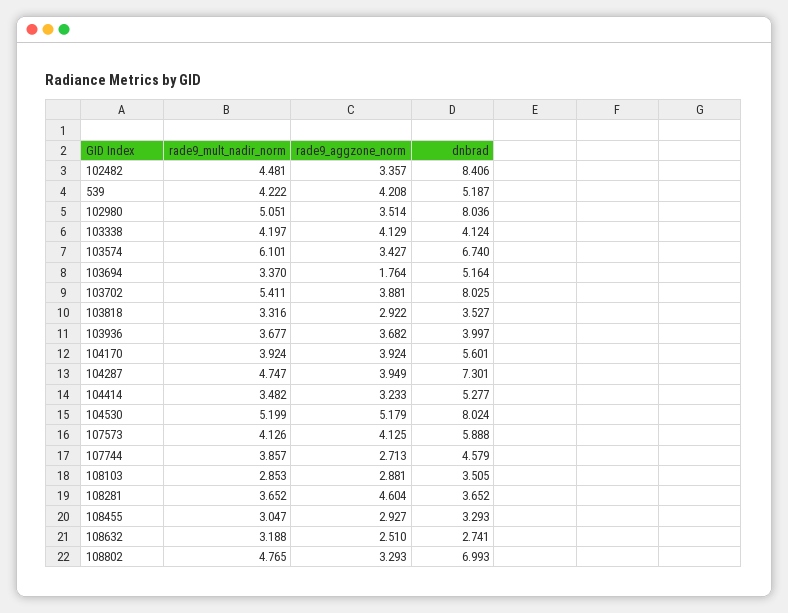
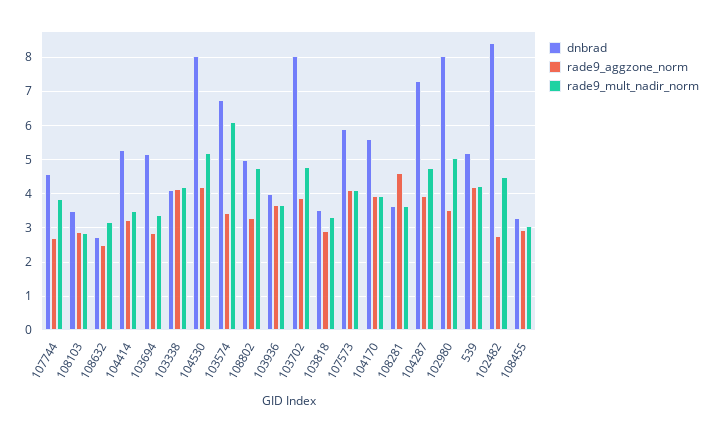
rade9_aggzone_norm, 102482: 3.357 -> 2.8
rade9_aggzone_norm, 103694: 1.764 -> 2.8
rade9_mult_nadir_norm, 103702: 5.411 -> 4.8
rade9_aggzone_norm, 104530: 5.179 -> 4.2
dnbrad, 108802: 6.993 -> 5

